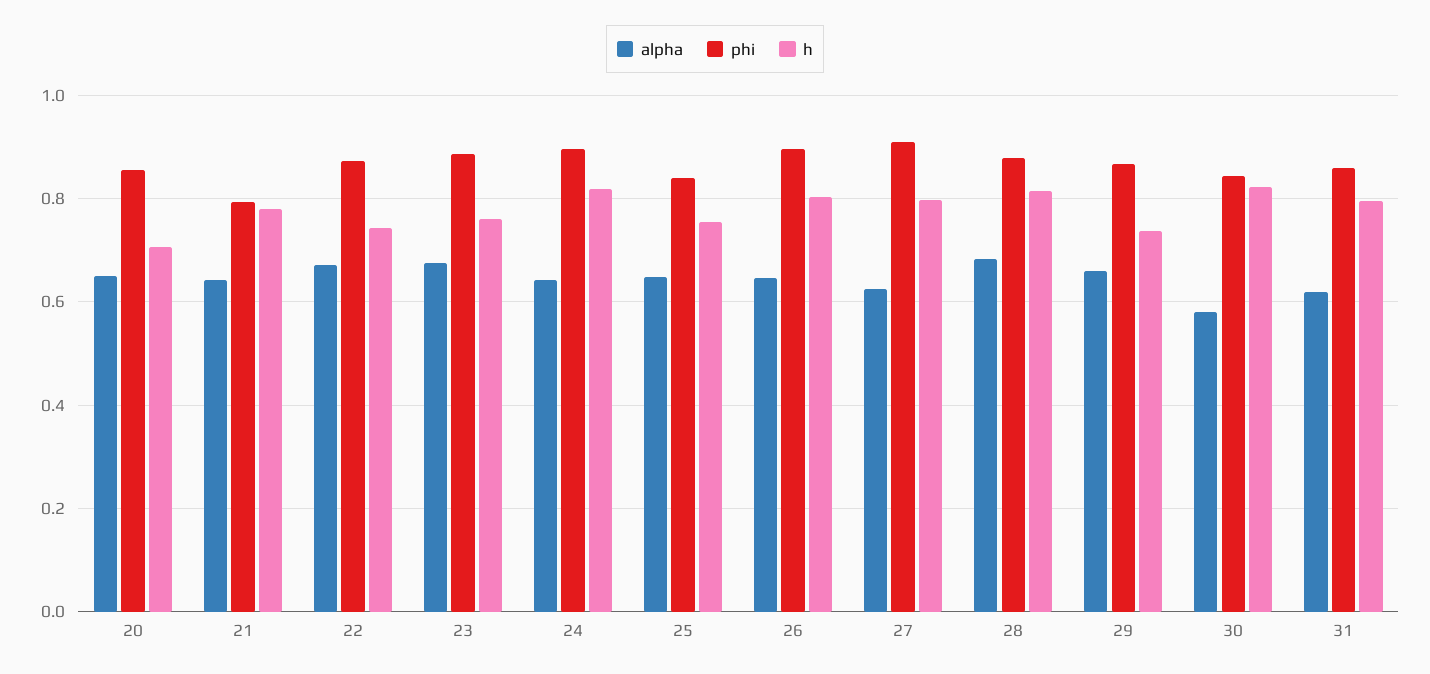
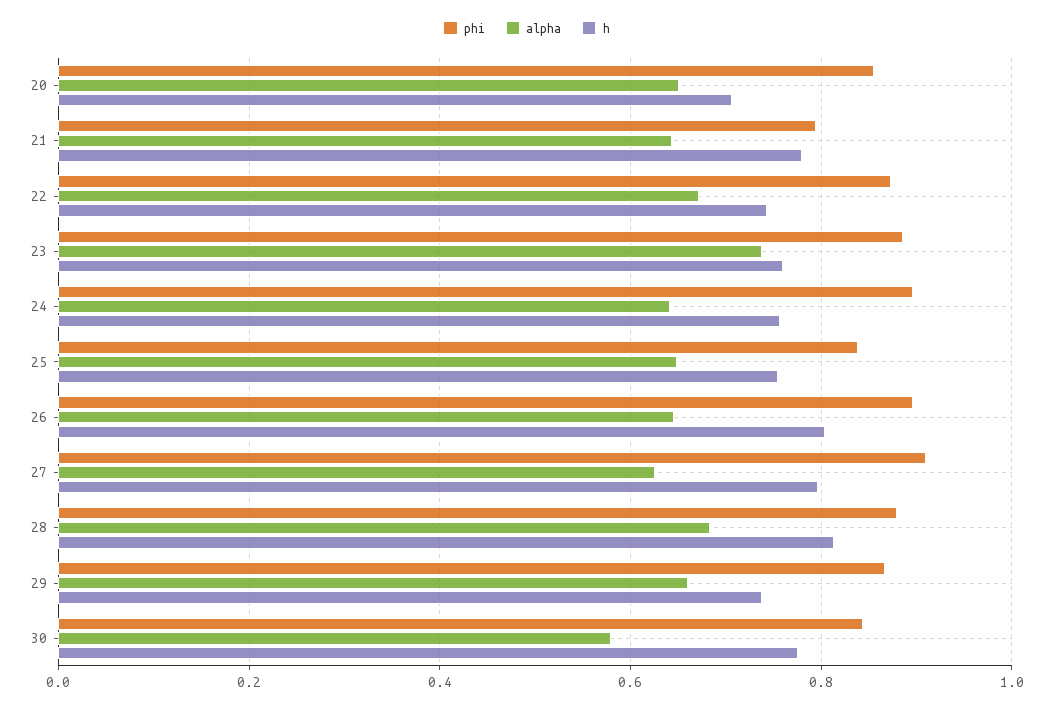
alpha, 23: 0.68 -> 0.74
h, 24: 0.82 -> 0.76
h, 30: 0.82 -> 0.78
alpha, 31: 0.62 -> none
phi, 31: 0.86 -> none
h, 31: 0.8 -> none

